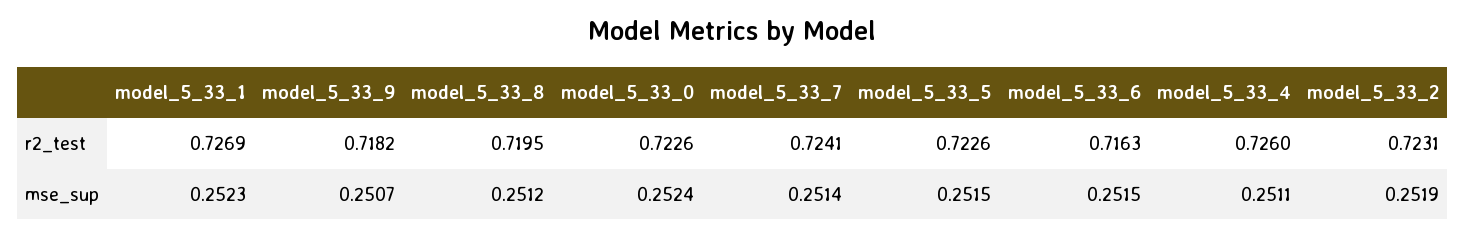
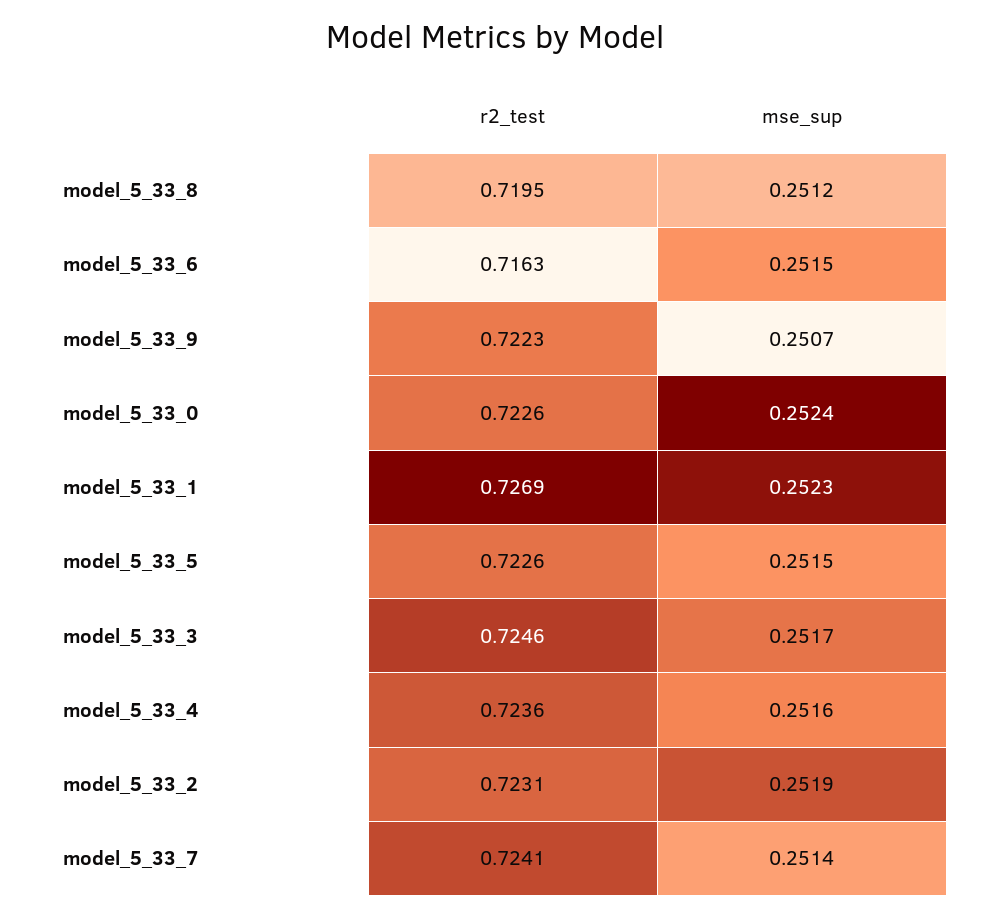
model_5_33_9, r2_test: 0.7182 -> 0.7223
model_5_33_4, r2_test: 0.726 -> 0.7236
model_5_33_4, mse_sup: 0.2511 -> 0.2516
model_5_33_3, r2_test: none -> 0.7246
model_5_33_3, mse_sup: none -> 0.2517

